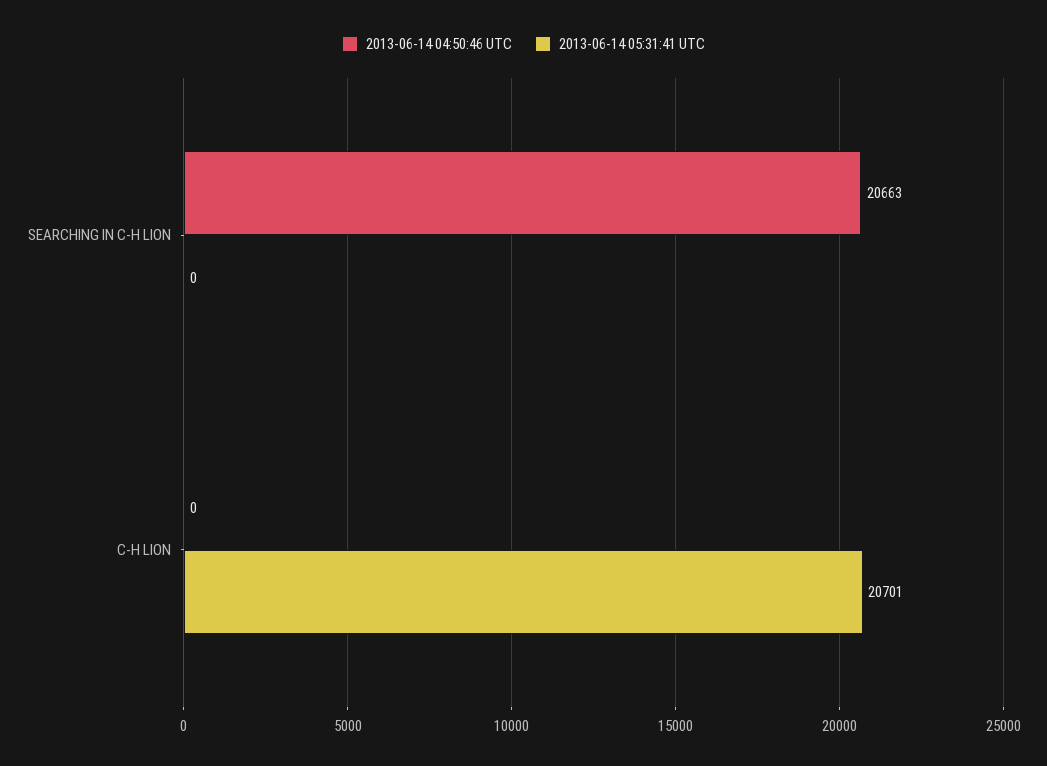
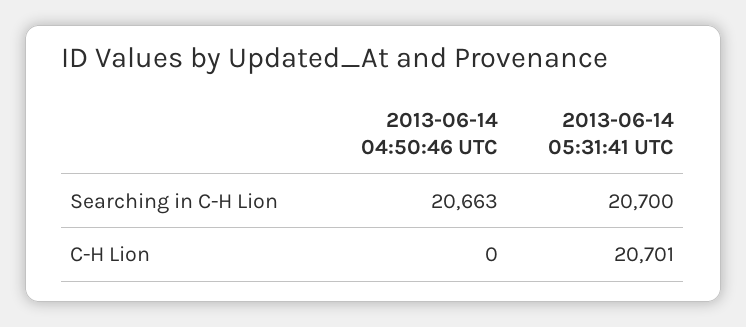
2013-06-14 05:31:41 UTC, SEARCHING IN C-H LION: 0 -> 20700

